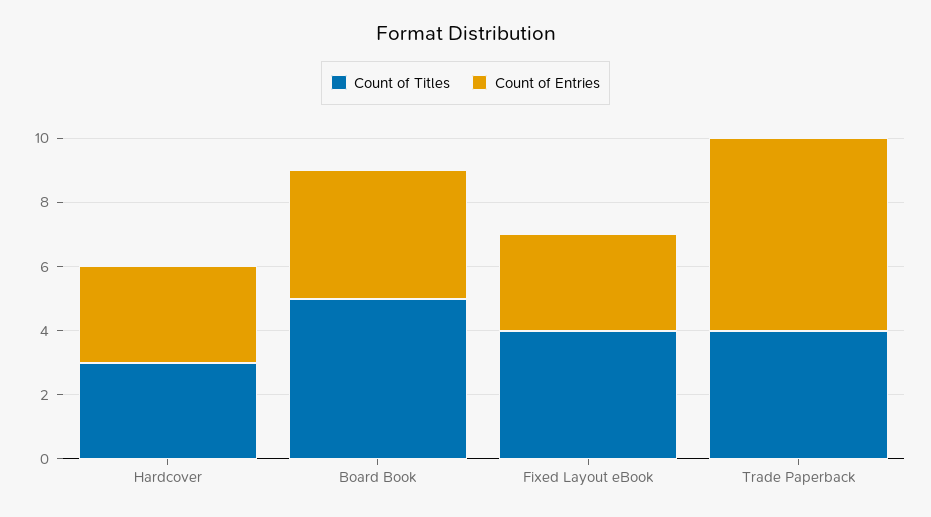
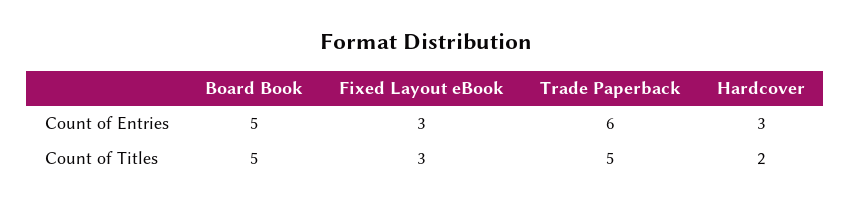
Count of Titles, Hardcover: 3 -> 2
Count of Entries, Board Book: 4 -> 5
Count of Titles, Fixed Layout eBook: 4 -> 3
Count of Titles, Trade Paperback: 4 -> 5

